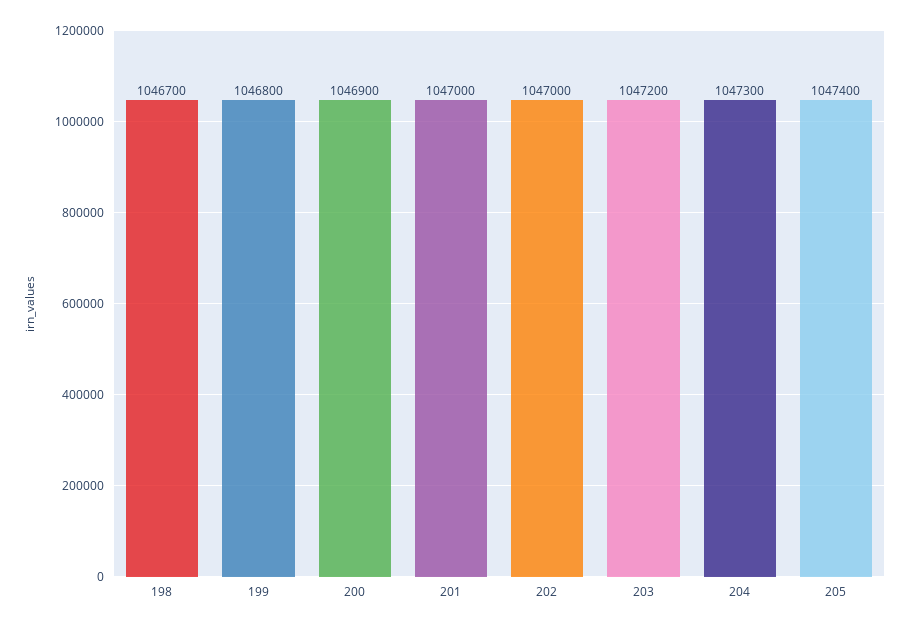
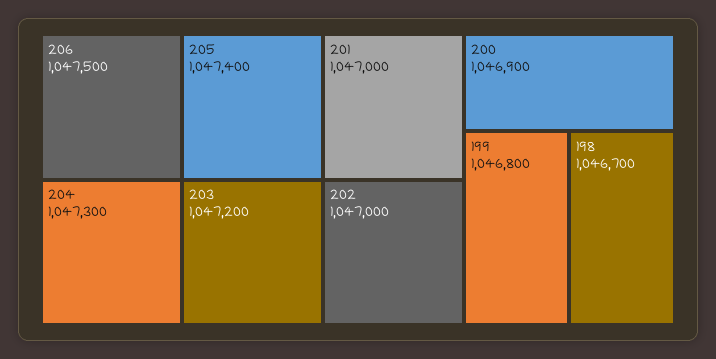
206: none -> 1047500

